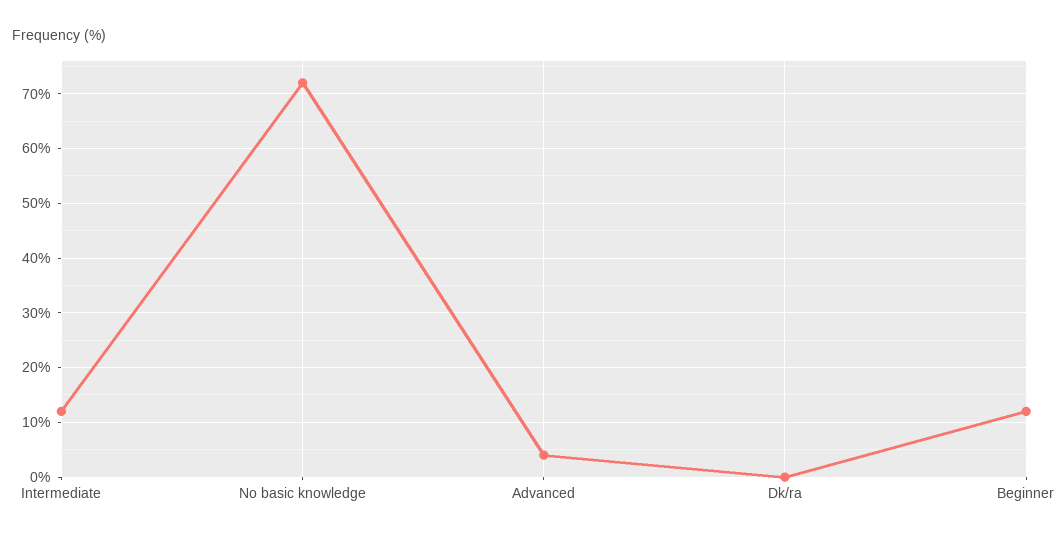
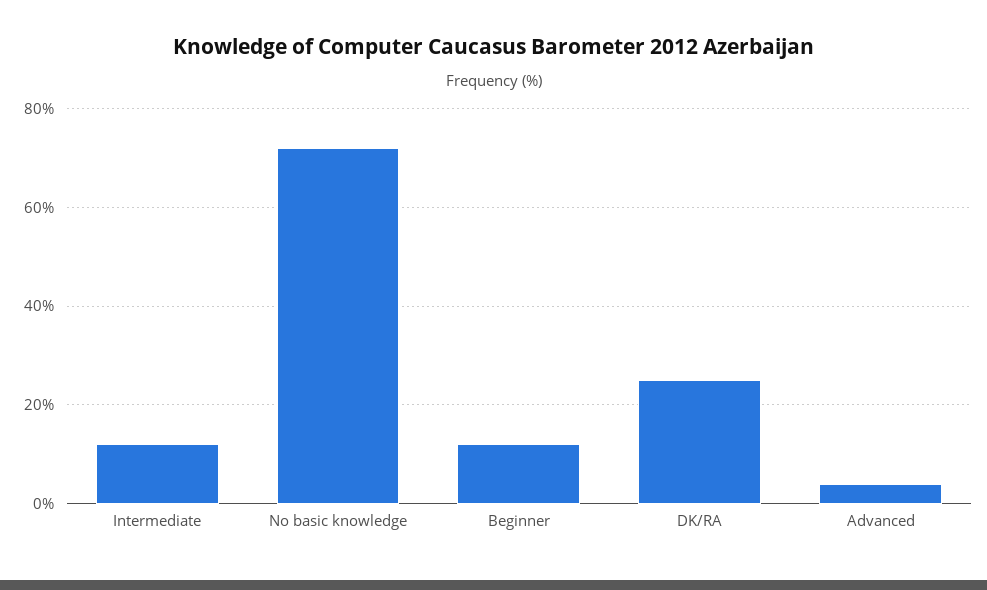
Dk/ra: 0 -> 25

